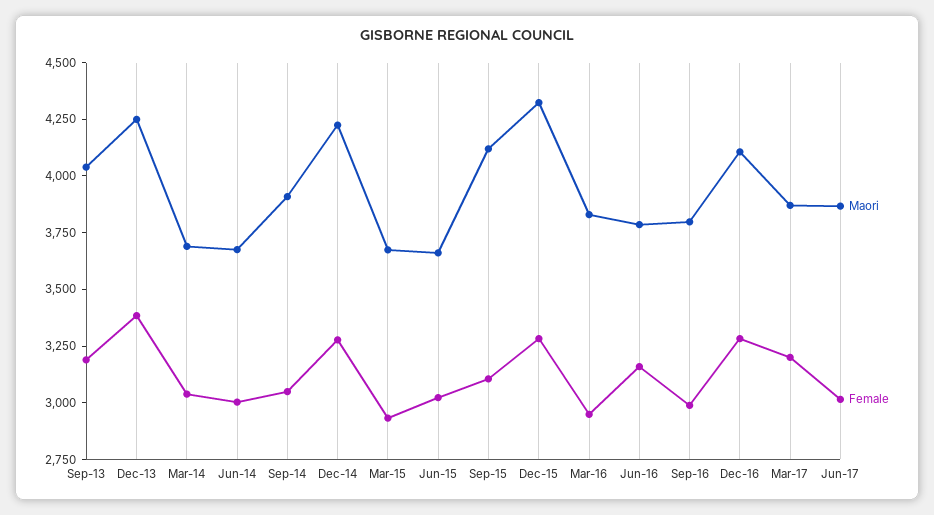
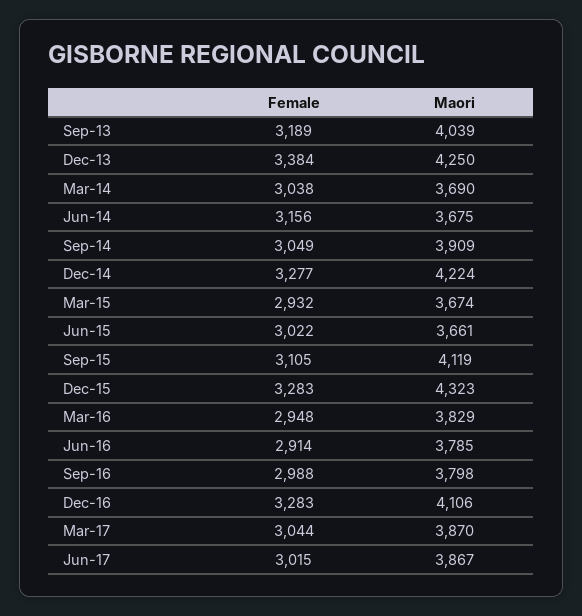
Female, Jun-14: 3000 -> 3156
Female, Jun-16: 3150 -> 2914
Female, Mar-17: 3200 -> 3044

